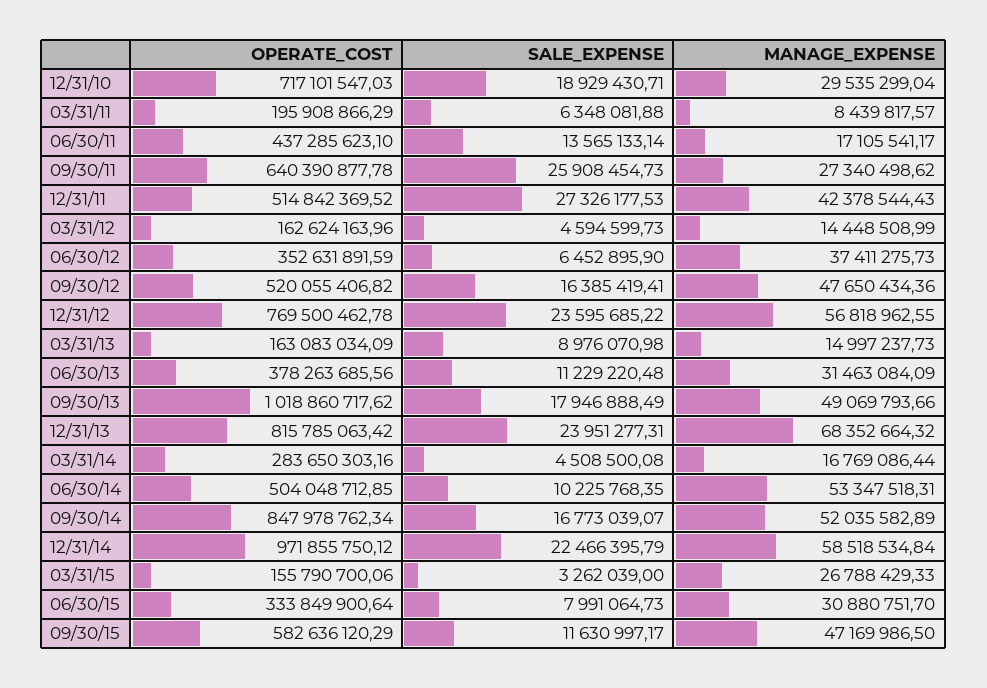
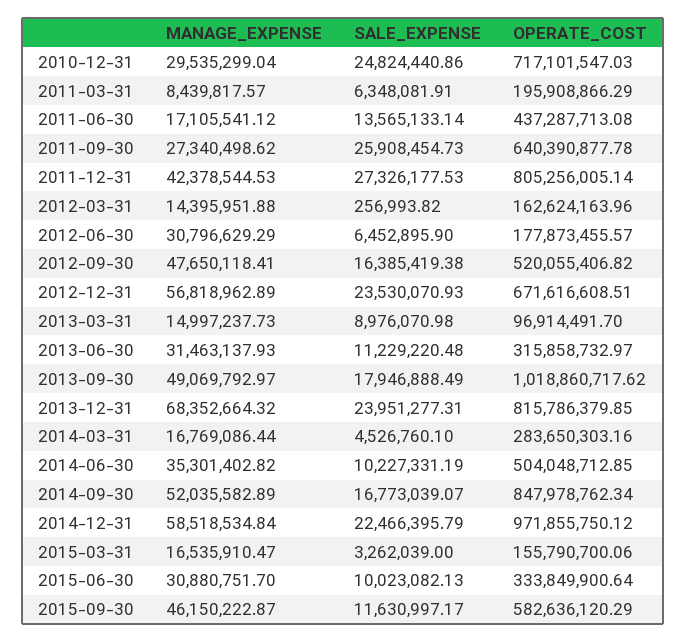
SALE_EXPENSE, 12/31/10: 18929430.71 -> 24824440.86
SALE_EXPENSE, 03/31/11: 6348081.88 -> 6348081.91
OPERATE_COST, 06/30/11: 437285623.1 -> 437287713.08
MANAGE_EXPENSE, 06/30/11: 17105541.17 -> 17105541.12
OPERATE_COST, 12/31/11: 514842369.52 -> 805256005.14
MANAGE_EXPENSE, 12/31/11: 42378544.43 -> 42378544.53
SALE_EXPENSE, 03/31/12: 4594599.73 -> 256993.82
MANAGE_EXPENSE, 03/31/12: 14448508.99 -> 14395951.88
OPERATE_COST, 06/30/12: 352631891.59 -> 177873455.57
MANAGE_EXPENSE, 06/30/12: 37411275.73 -> 30796629.29
SALE_EXPENSE, 09/30/12: 16385419.41 -> 16385419.38
MANAGE_EXPENSE, 09/30/12: 47650434.36 -> 47650118.41
OPERATE_COST, 12/31/12: 769500462.78 -> 671616608.51
SALE_EXPENSE, 12/31/12: 23595685.22 -> 23530070.93
MANAGE_EXPENSE, 12/31/12: 56818962.55 -> 56818962.89
OPERATE_COST, 03/31/13: 163083034.09 -> 96914491.7
OPERATE_COST, 06/30/13: 378263685.56 -> 315858732.97
MANAGE_EXPENSE, 06/30/13: 31463084.09 -> 31463137.93
MANAGE_EXPENSE, 09/30/13: 49069793.66 -> 49069792.97
OPERATE_COST, 12/31/13: 815785063.42 -> 815786379.85
SALE_EXPENSE, 03/31/14: 4508500.08 -> 4526760.1
SALE_EXPENSE, 06/30/14: 10225768.35 -> 10227331.19
MANAGE_EXPENSE, 06/30/14: 53347518.31 -> 35301402.82
MANAGE_EXPENSE, 03/31/15: 26788429.33 -> 16535910.47
SALE_EXPENSE, 06/30/15: 7991064.73 -> 10023082.13
MANAGE_EXPENSE, 09/30/15: 47169986.5 -> 46150222.87

